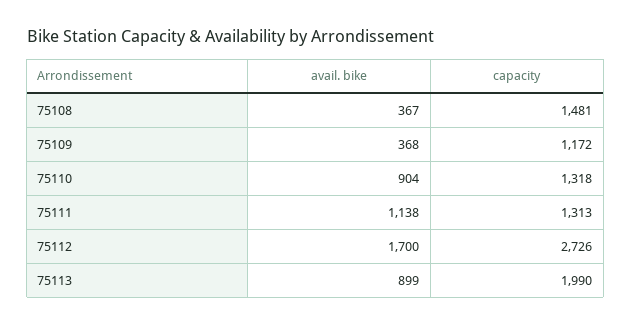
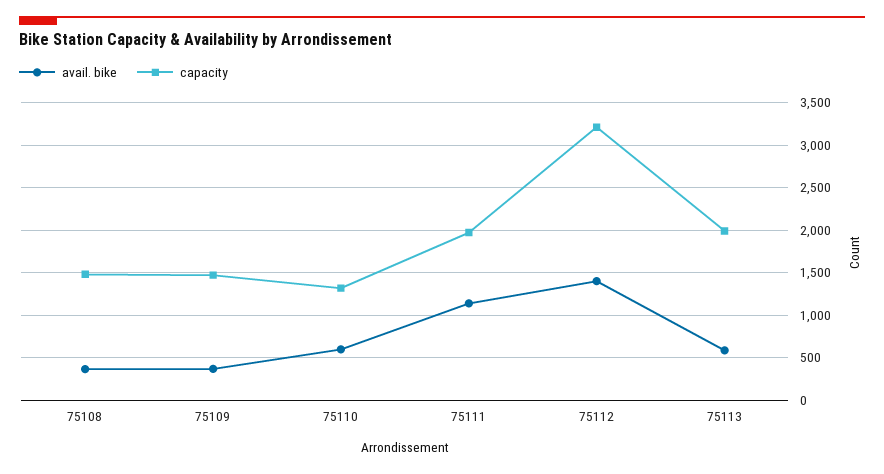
capacity, 75109: 1172 -> 1500
avail. bike, 75110: 904 -> 600
capacity, 75111: 1313 -> 2000
avail. bike, 75112: 1700 -> 1400
capacity, 75112: 2726 -> 3200
avail. bike, 75113: 899 -> 600

